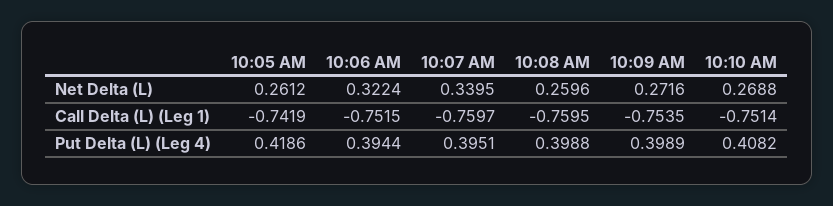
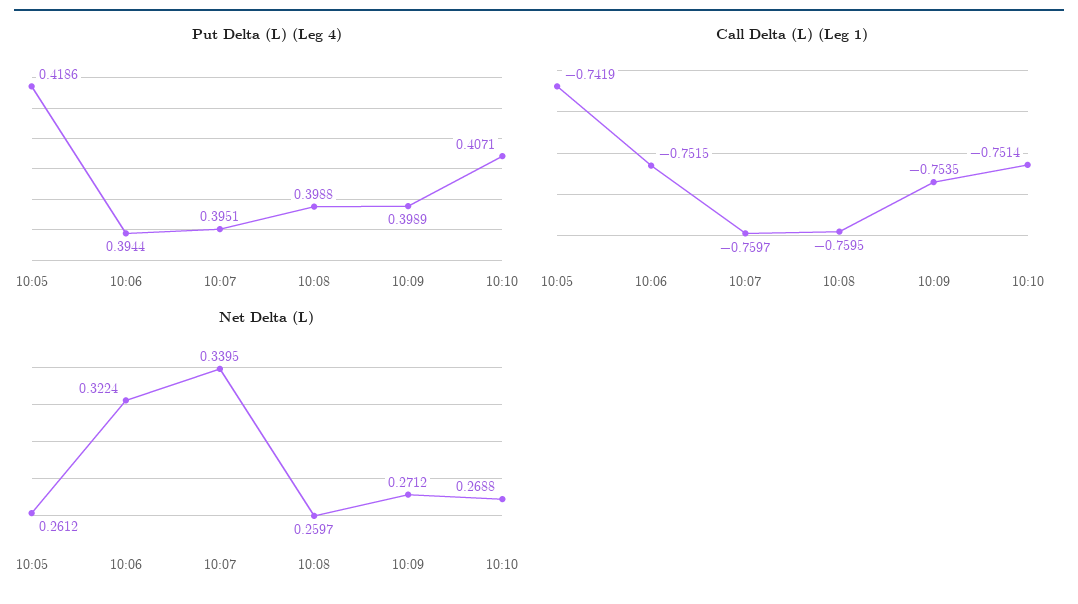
Net Delta (L), 10:08 AM: 0.2596 -> 0.2597
Net Delta (L), 10:09 AM: 0.2716 -> 0.2712
Put Delta (L) (Leg 4), 10:10 AM: 0.4082 -> 0.4071

